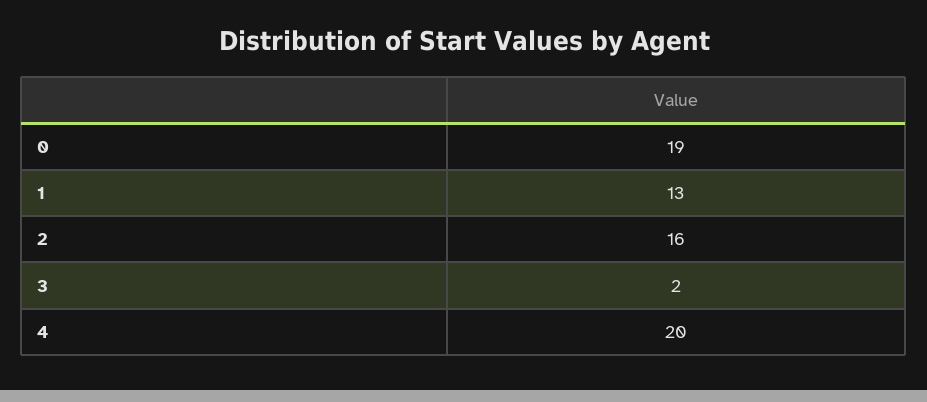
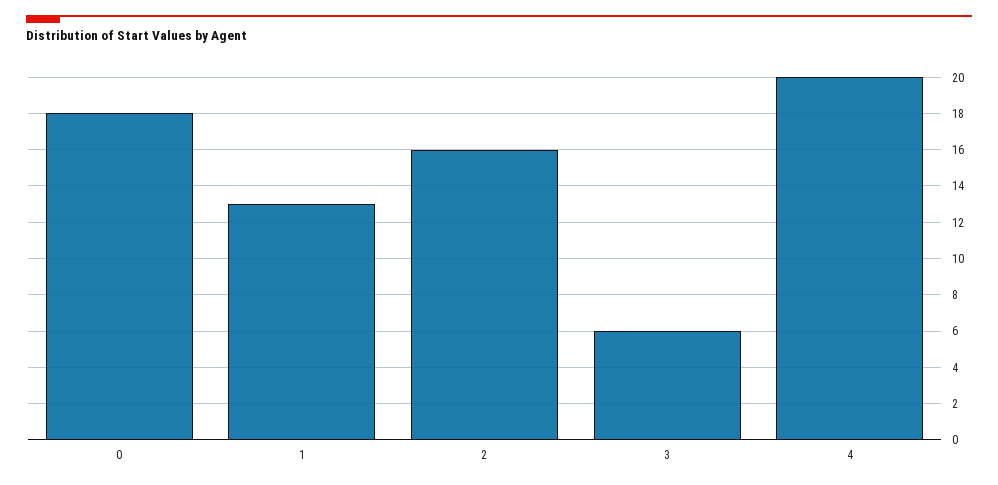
0: 19 -> 18
3: 2 -> 6

